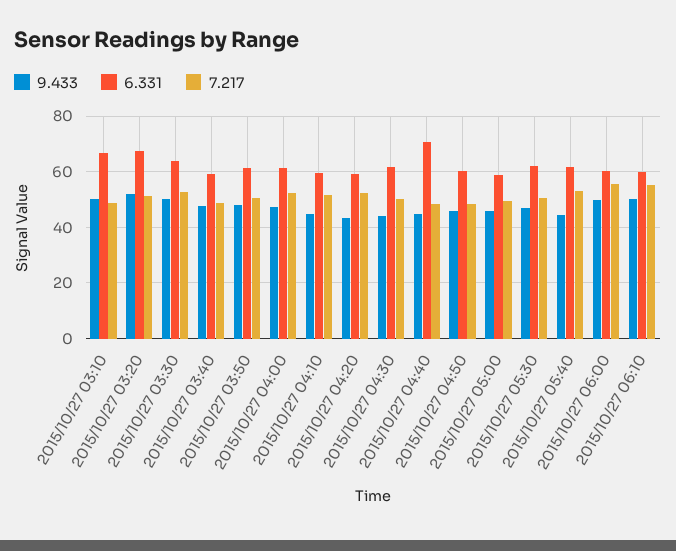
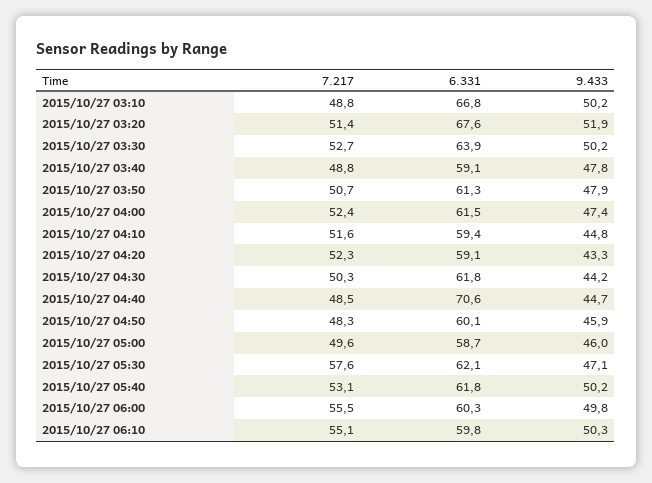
7.217, 2015/10/27 05:30: 50 -> 57.6
9.433, 2015/10/27 05:40: 45 -> 50.2

